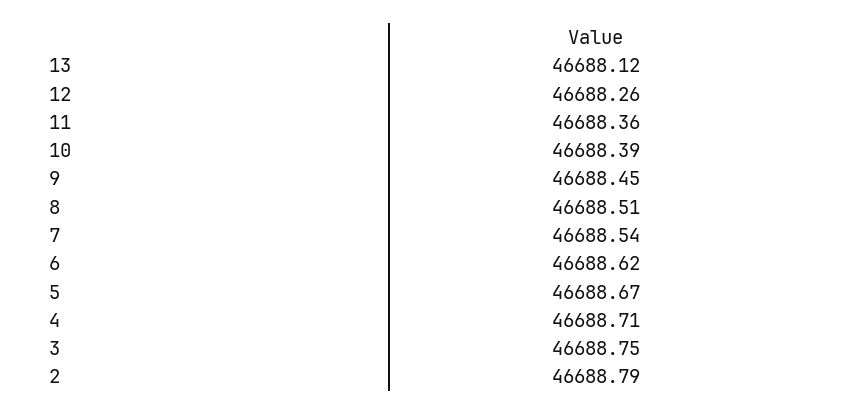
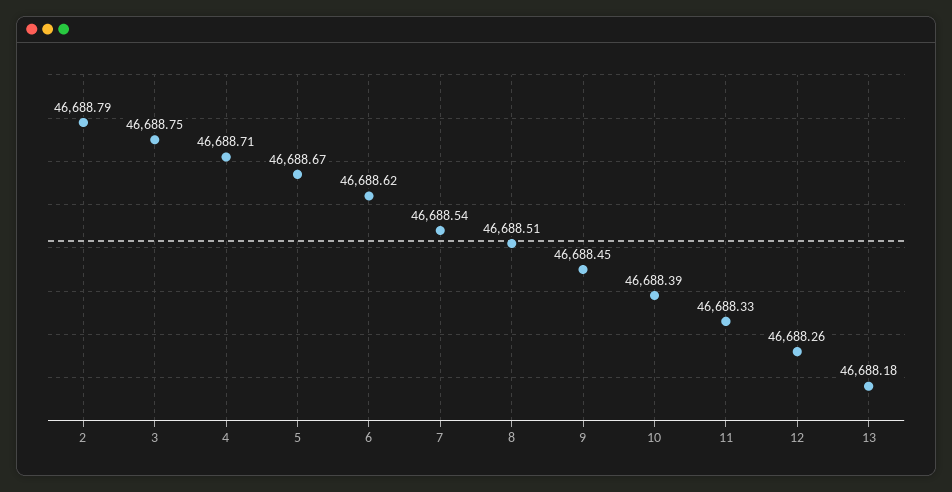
13: 46688.12 -> 46688.18
11: 46688.36 -> 46688.33

